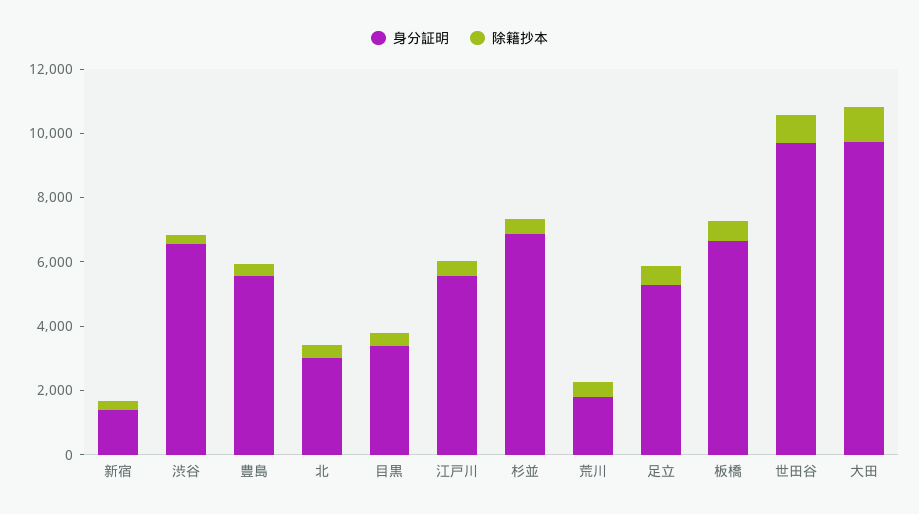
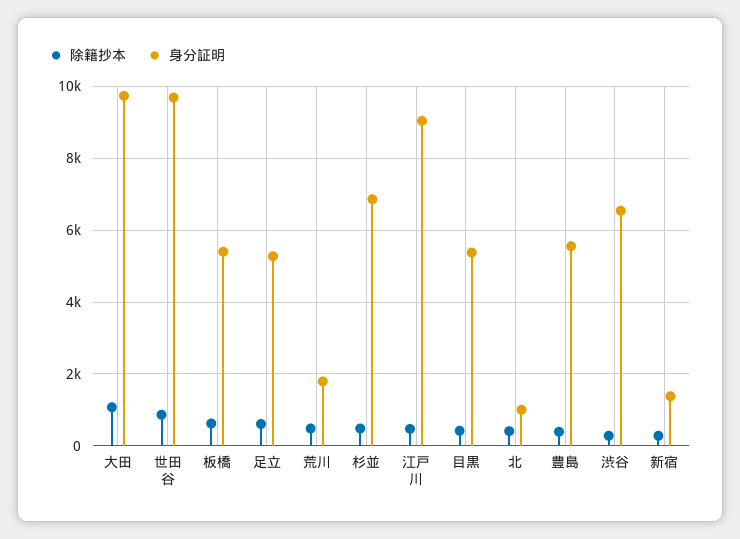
身分証明, 北: 3000 -> 1000
身分証明, 目黒: 3500 -> 5400
身分証明, 江戸川: 5500 -> 9000
身分証明, 板橋: 6500 -> 5400

